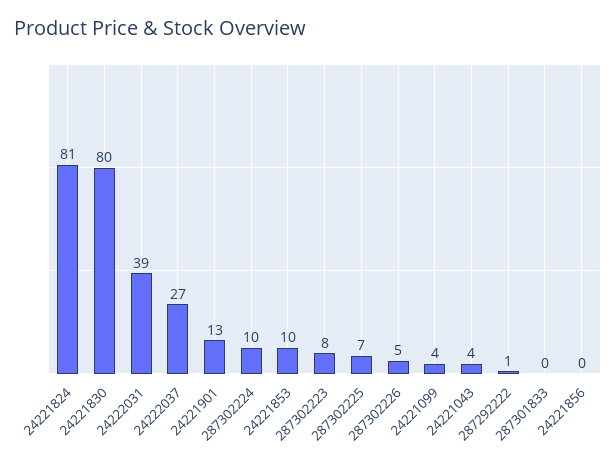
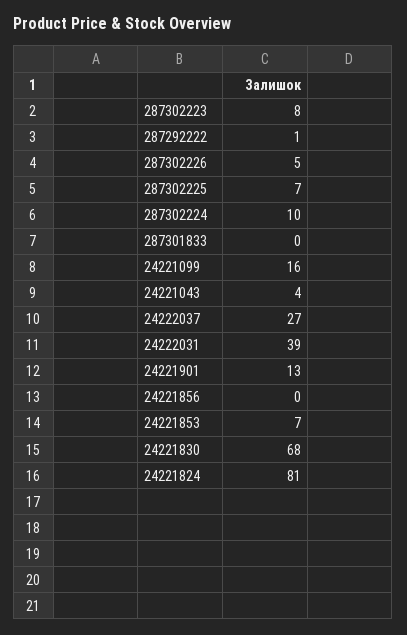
24221830: 80 -> 68
24221853: 10 -> 7
24221099: 4 -> 16

